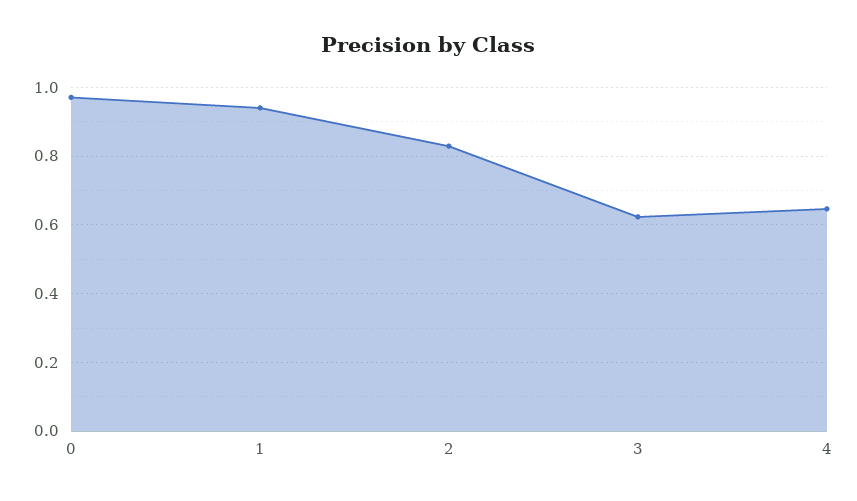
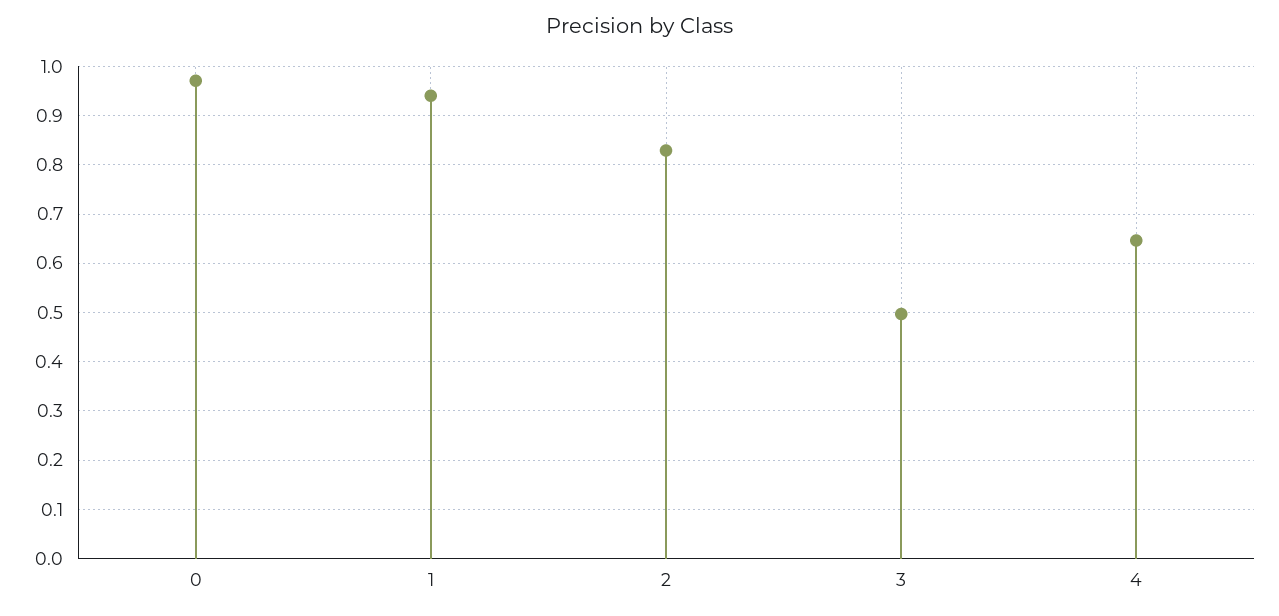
3: 0.62 -> 0.5

